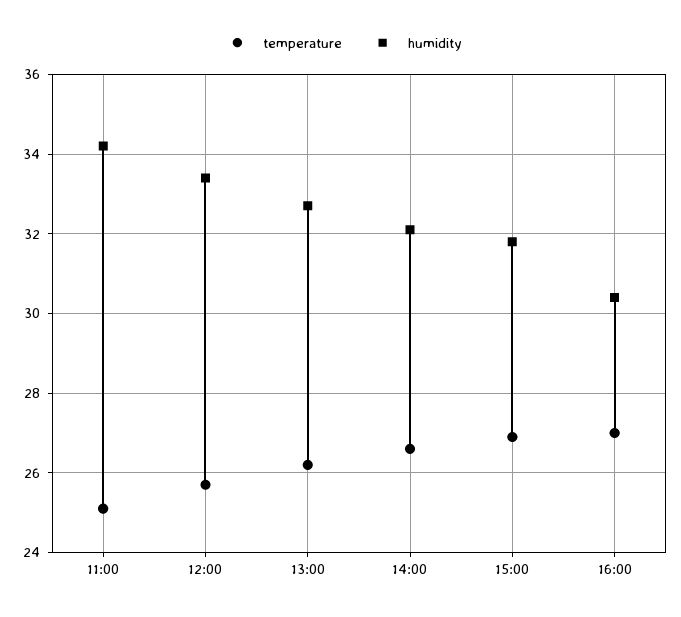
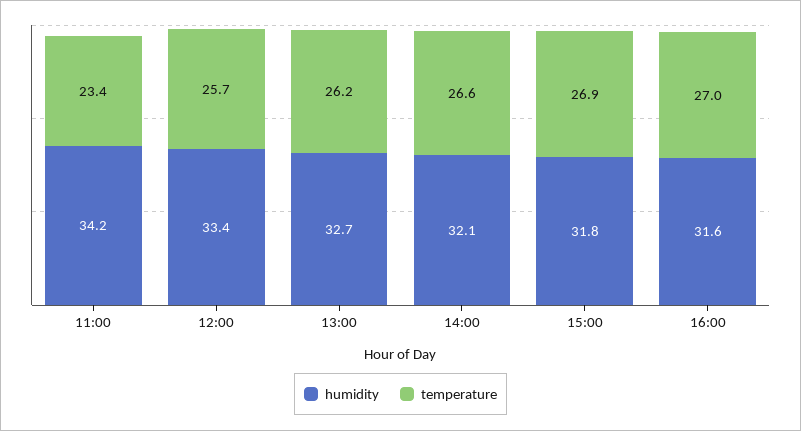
temperature, 11:00: 25 -> 23.4
humidity, 16:00: 30.5 -> 31.6

